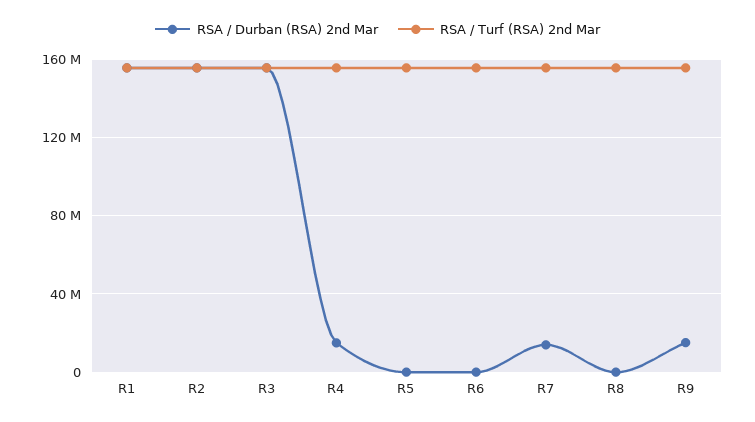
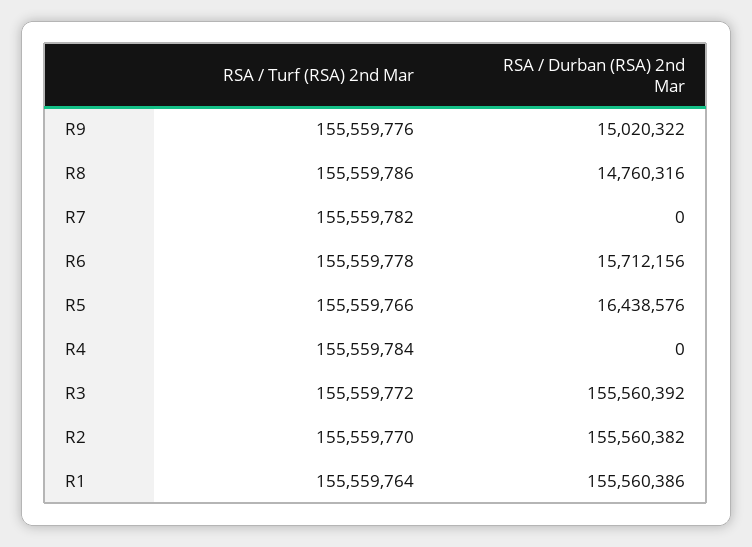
RSA / Durban (RSA) 2nd Mar, R4: 15000000 -> 0
RSA / Durban (RSA) 2nd Mar, R5: 0 -> 16438576
RSA / Durban (RSA) 2nd Mar, R6: 0 -> 15712156
RSA / Durban (RSA) 2nd Mar, R7: 15000000 -> 0
RSA / Durban (RSA) 2nd Mar, R8: 0 -> 14760316

